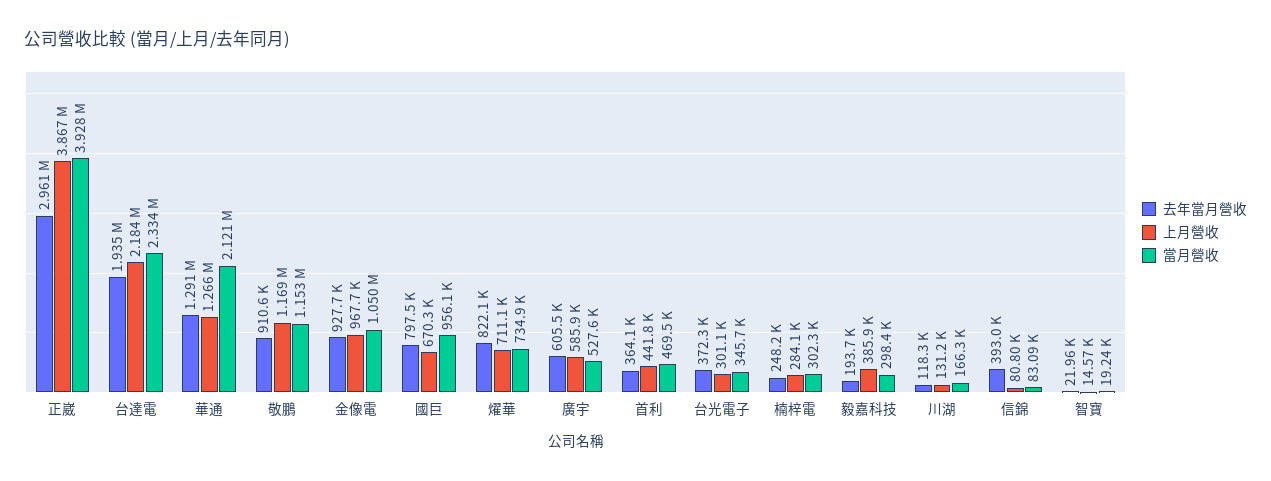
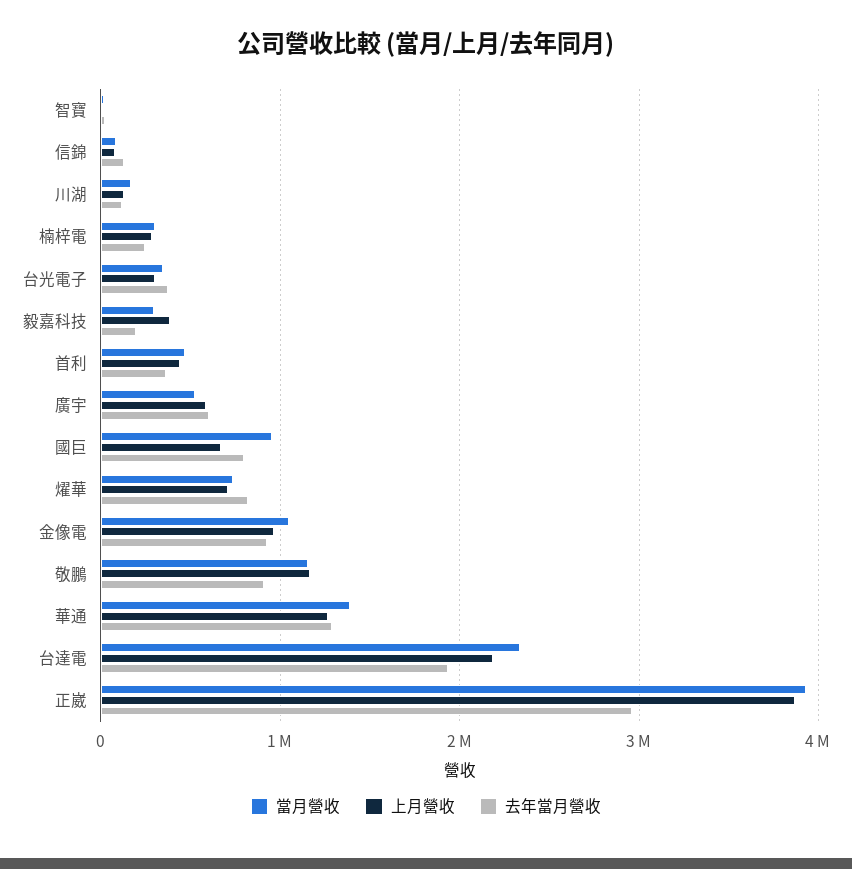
當月營收, 華通: 2121000 -> 1400000
去年當月營收, 信錦: 393000 -> 100000

